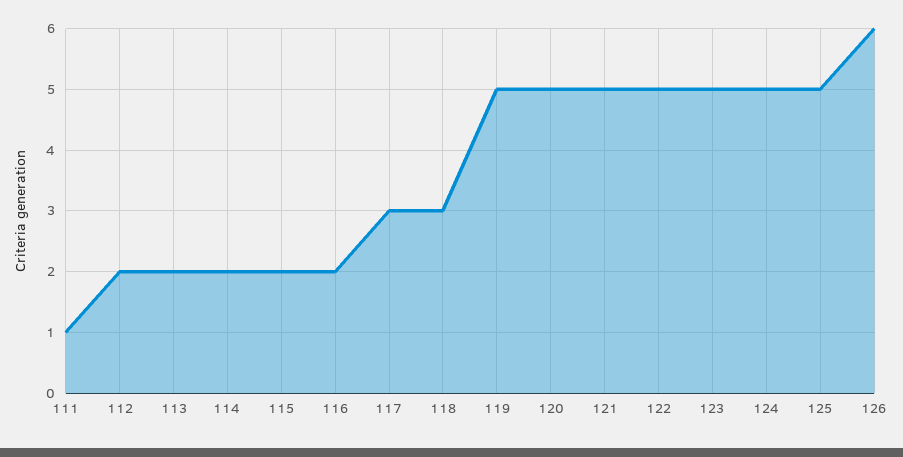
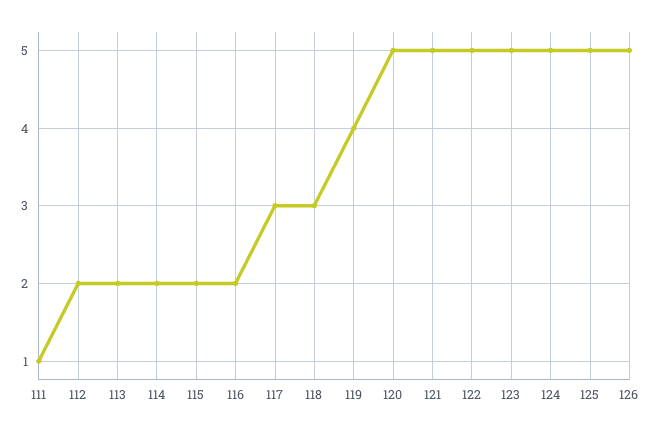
119: 5 -> 4
126: 6 -> 5

